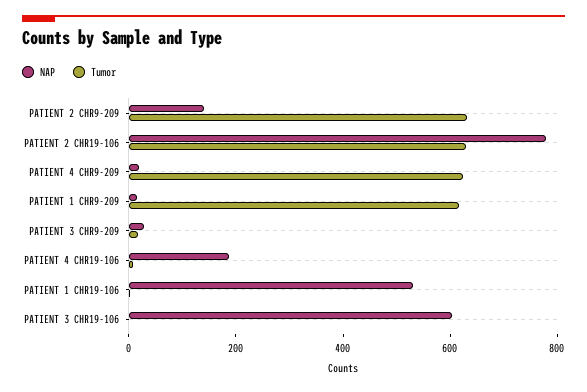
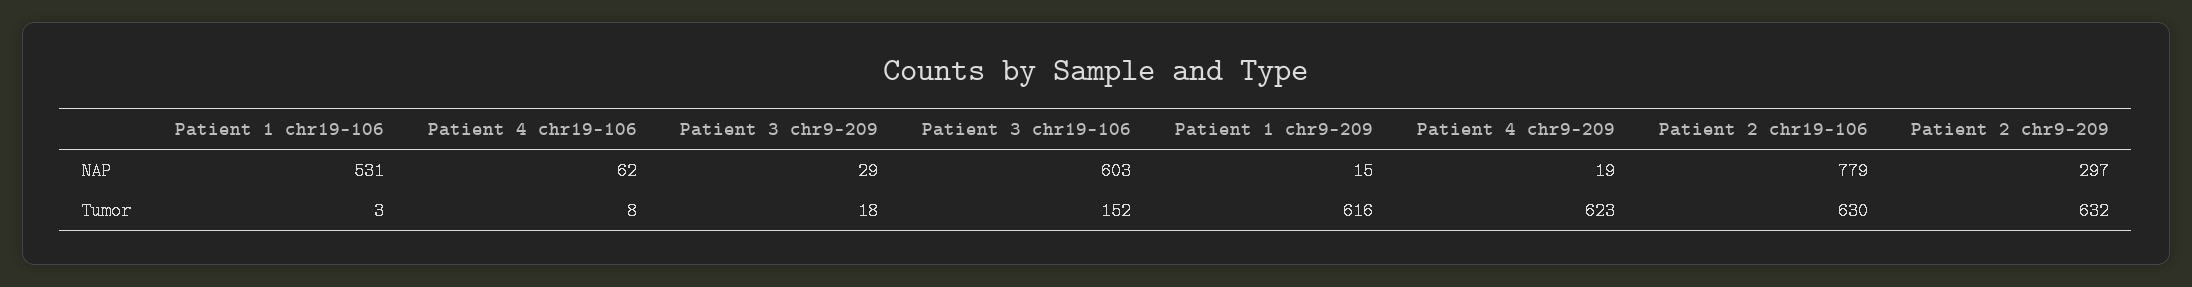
NAP, PATIENT 2 CHR9-209: 150 -> 297
NAP, PATIENT 4 CHR19-106: 200 -> 62
Tumor, PATIENT 3 CHR19-106: 0 -> 152

